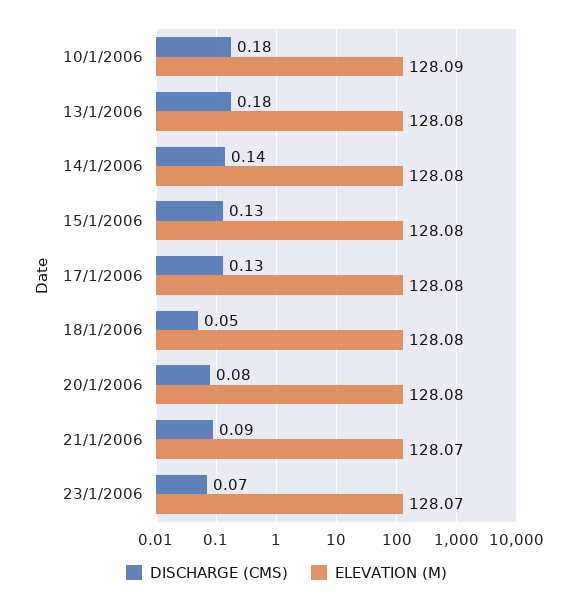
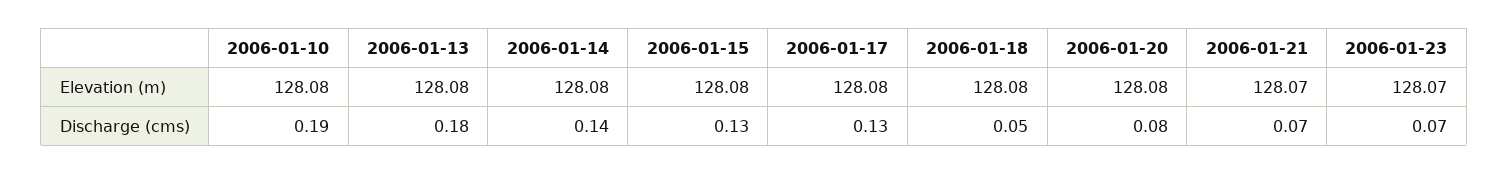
DISCHARGE (CMS), 10/1/2006: 0.18 -> 0.19
ELEVATION (M), 10/1/2006: 128.09 -> 128.08
DISCHARGE (CMS), 21/1/2006: 0.09 -> 0.07

